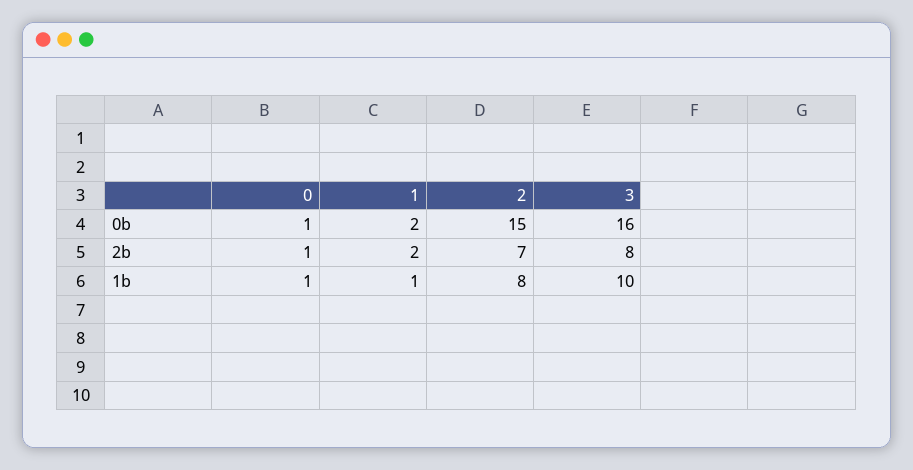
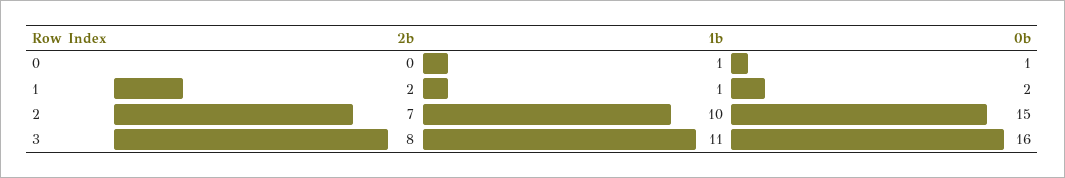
0, 2b: 1 -> 0
2, 1b: 8 -> 10
3, 1b: 10 -> 11

